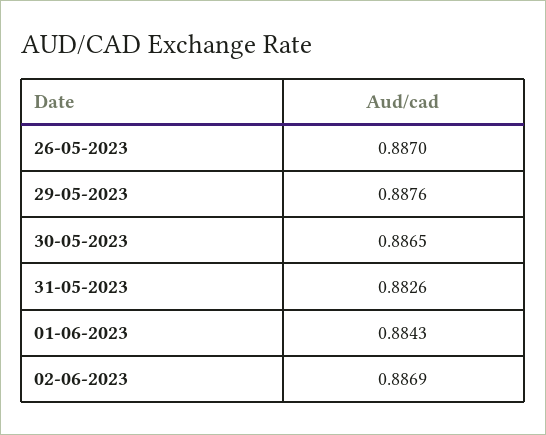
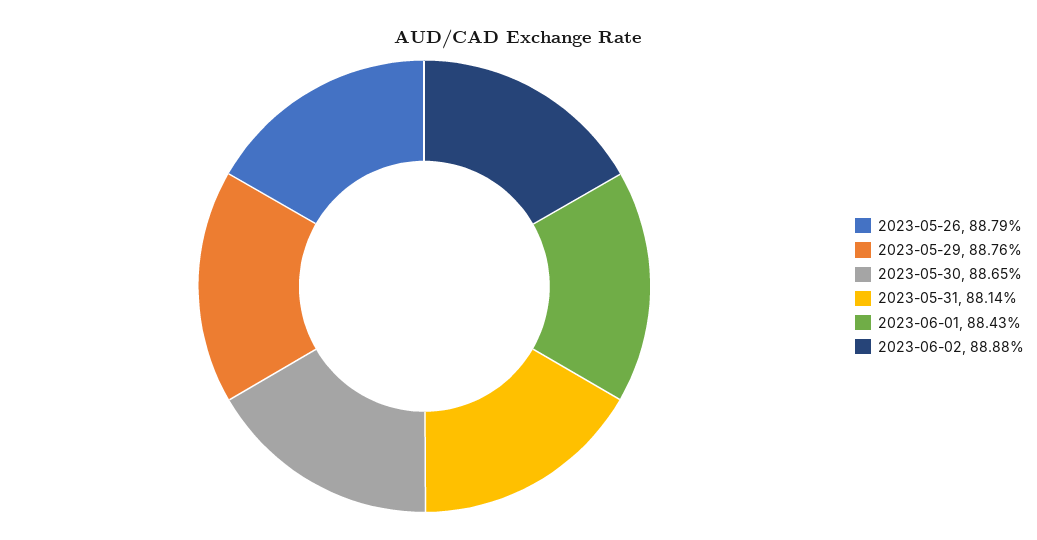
26-05-2023: 0.887 -> 0.8879
31-05-2023: 0.8826 -> 0.8814
02-06-2023: 0.8869 -> 0.8888

